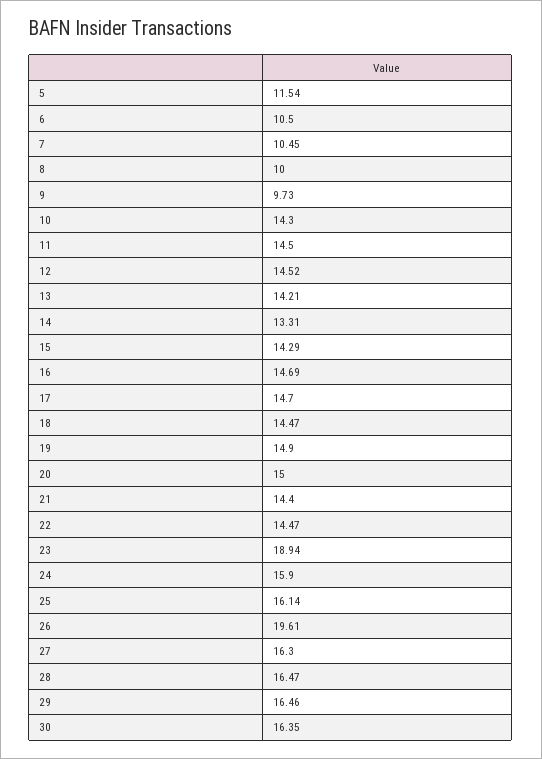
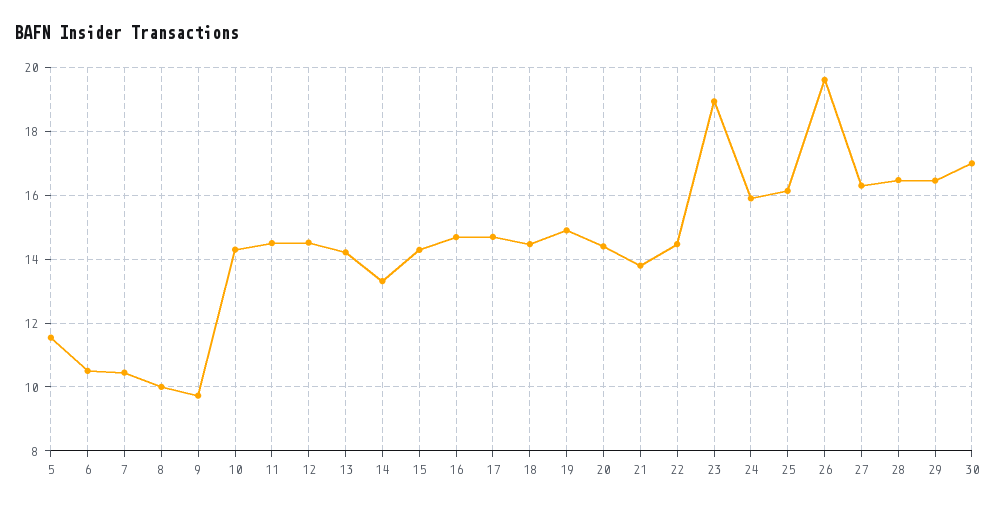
20: 15 -> 14.4
21: 14.4 -> 13.8
30: 16.35 -> 17

